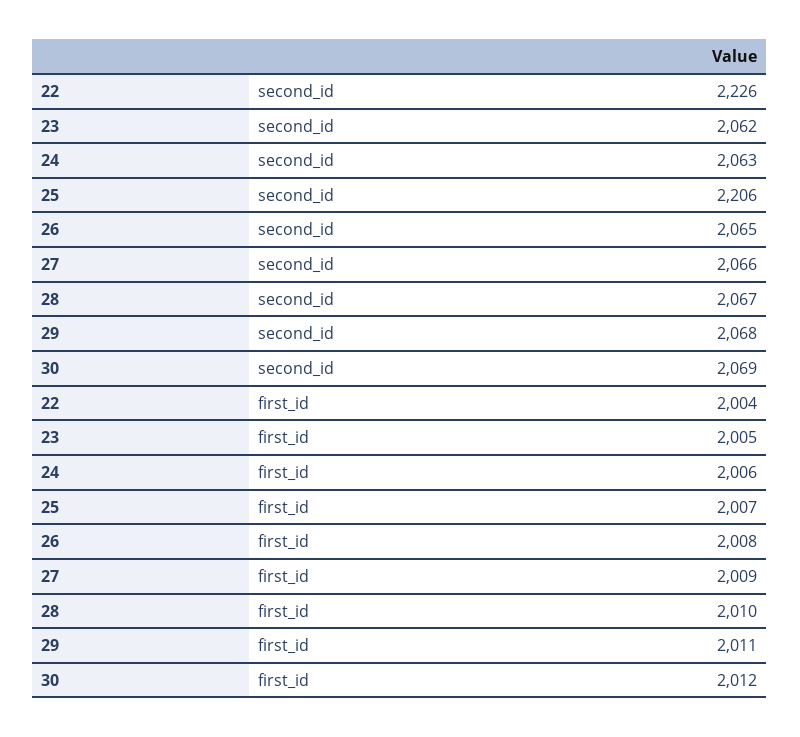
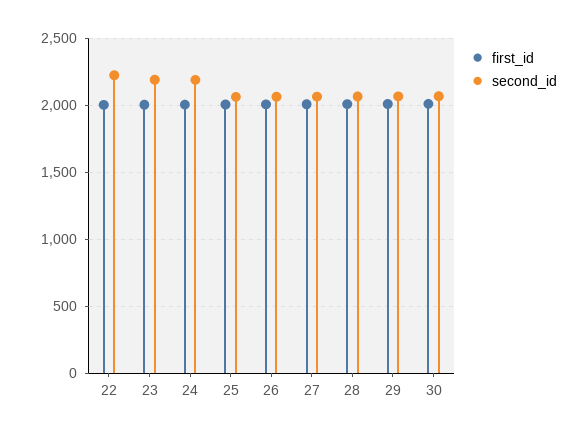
second_id, 23: 2062 -> 2200
second_id, 24: 2063 -> 2200
second_id, 25: 2206 -> 2050

